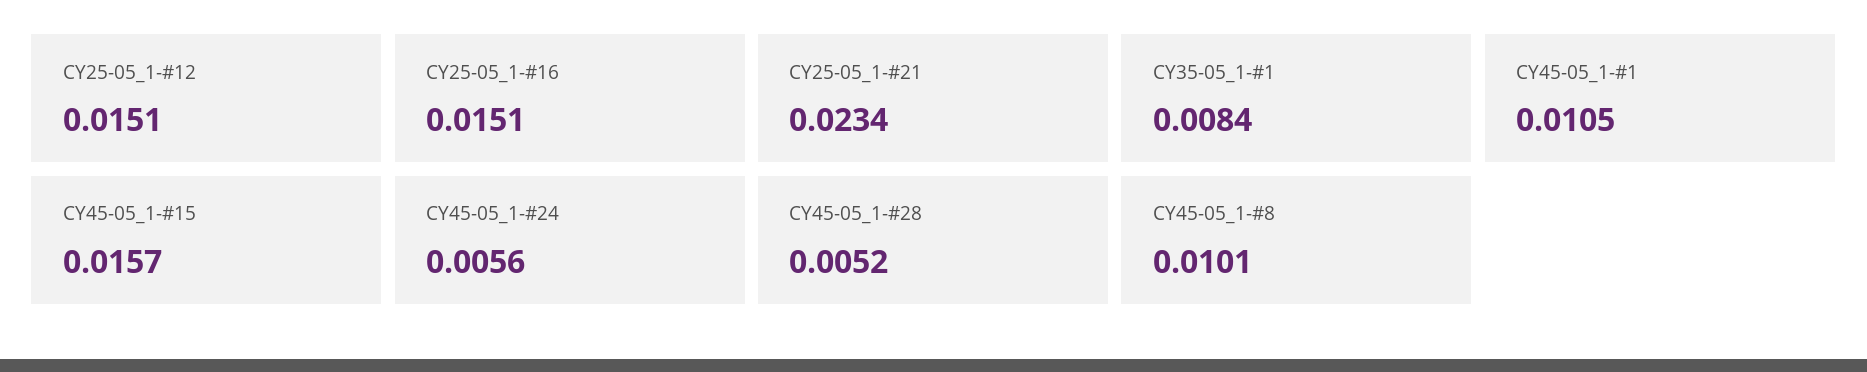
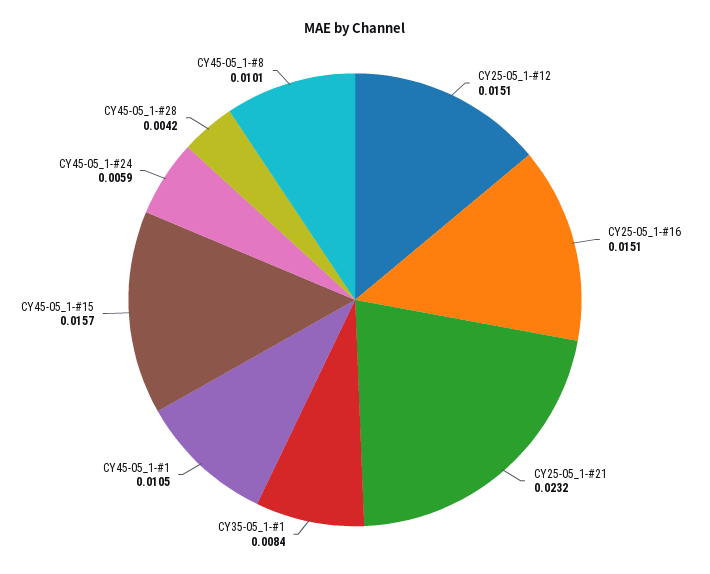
CY25-05_1-#21: 0.0234 -> 0.0232
CY45-05_1-#24: 0.0056 -> 0.0059
CY45-05_1-#28: 0.0052 -> 0.0042

